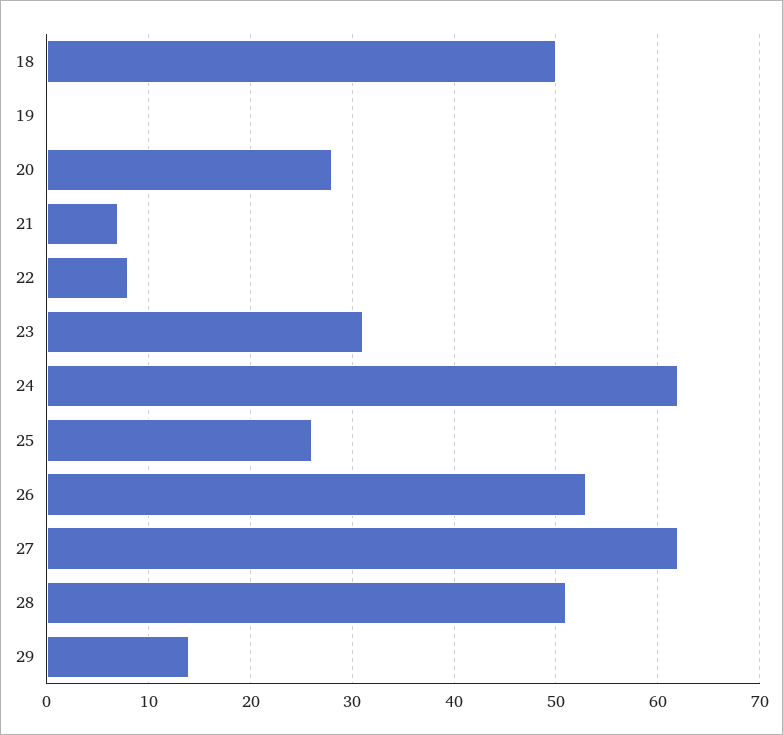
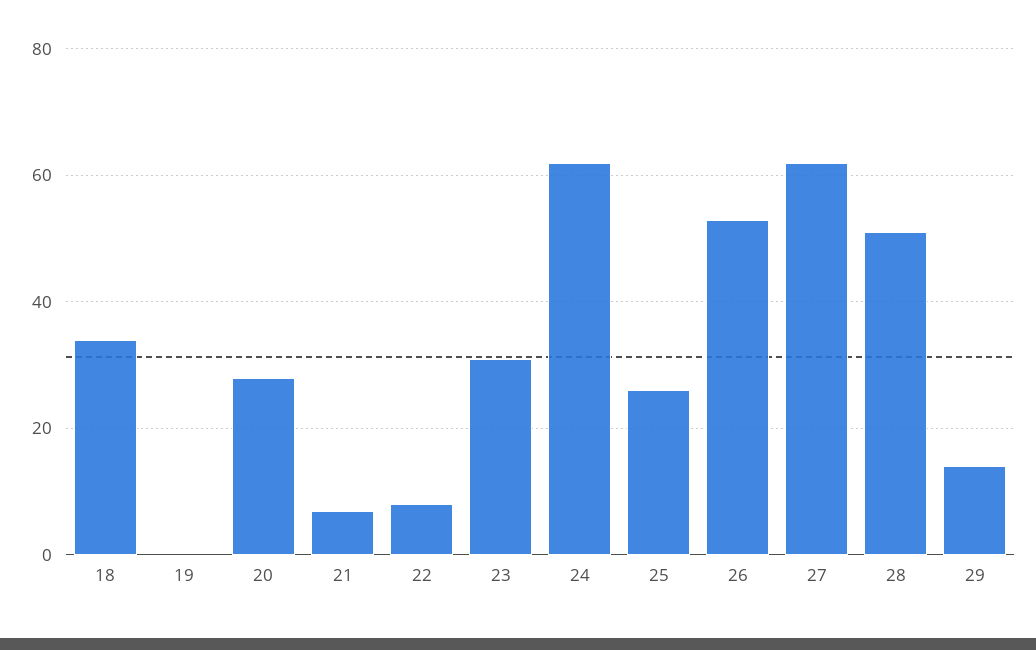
18: 50 -> 35

